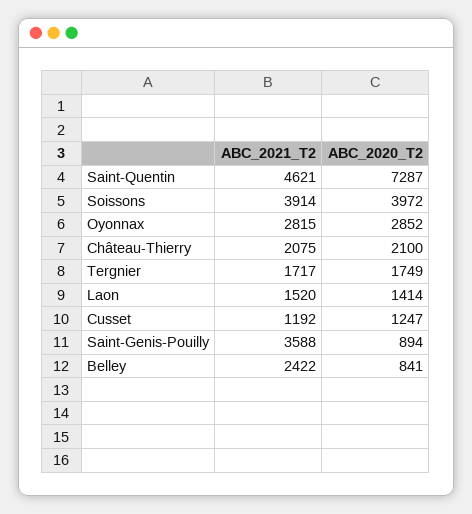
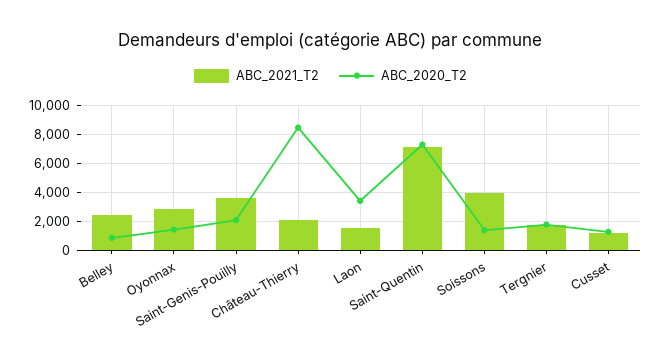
ABC_2021_T2, Saint-Quentin: 4621 -> 7000
ABC_2020_T2, Soissons: 3972 -> 1500
ABC_2020_T2, Oyonnax: 2852 -> 1500
ABC_2020_T2, Château-Thierry: 2100 -> 8500
ABC_2020_T2, Laon: 1414 -> 3500
ABC_2020_T2, Saint-Genis-Pouilly: 894 -> 2000

